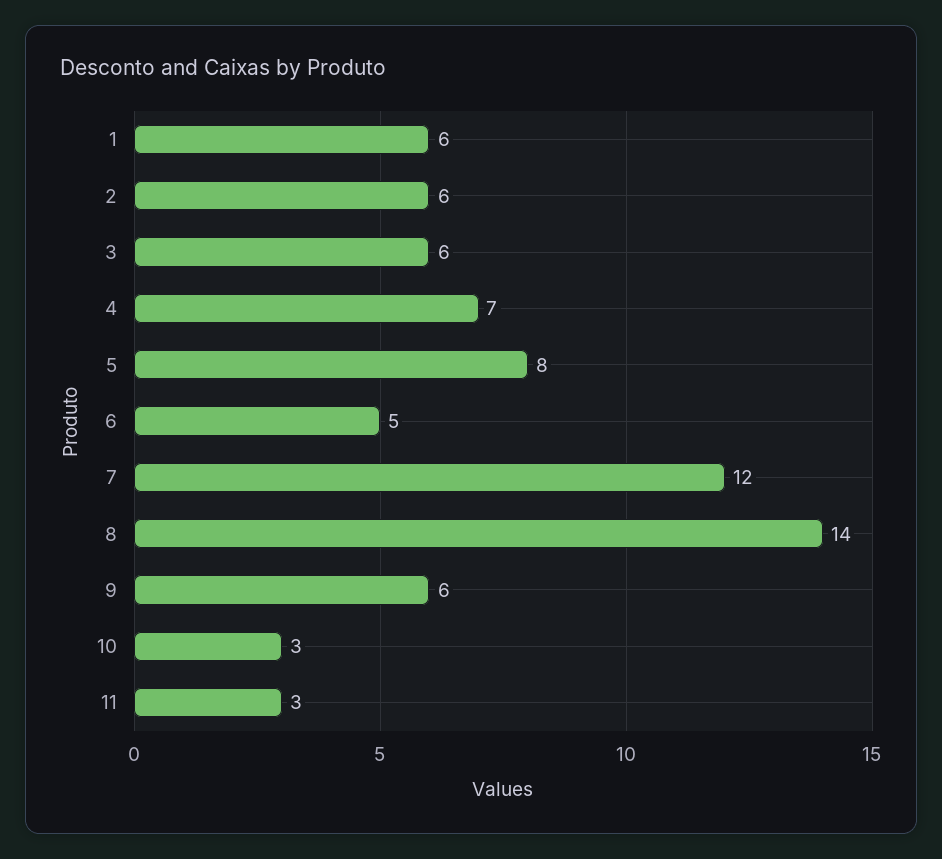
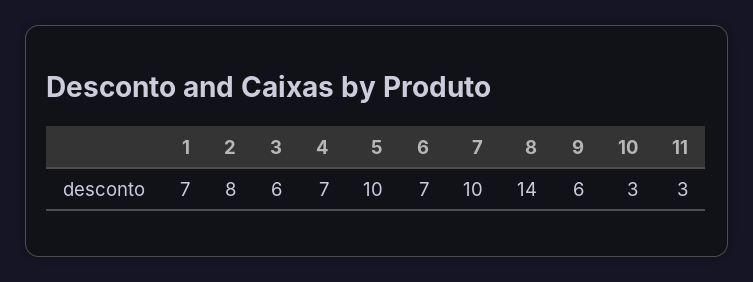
1: 6 -> 7
2: 6 -> 8
5: 8 -> 10
6: 5 -> 7
7: 12 -> 10

